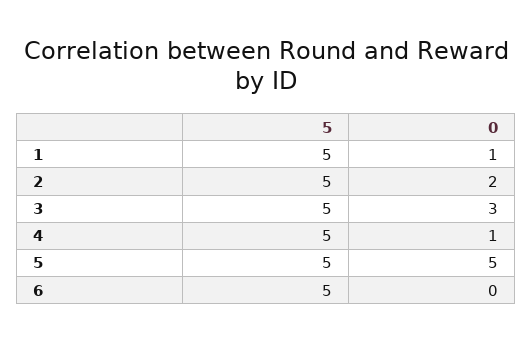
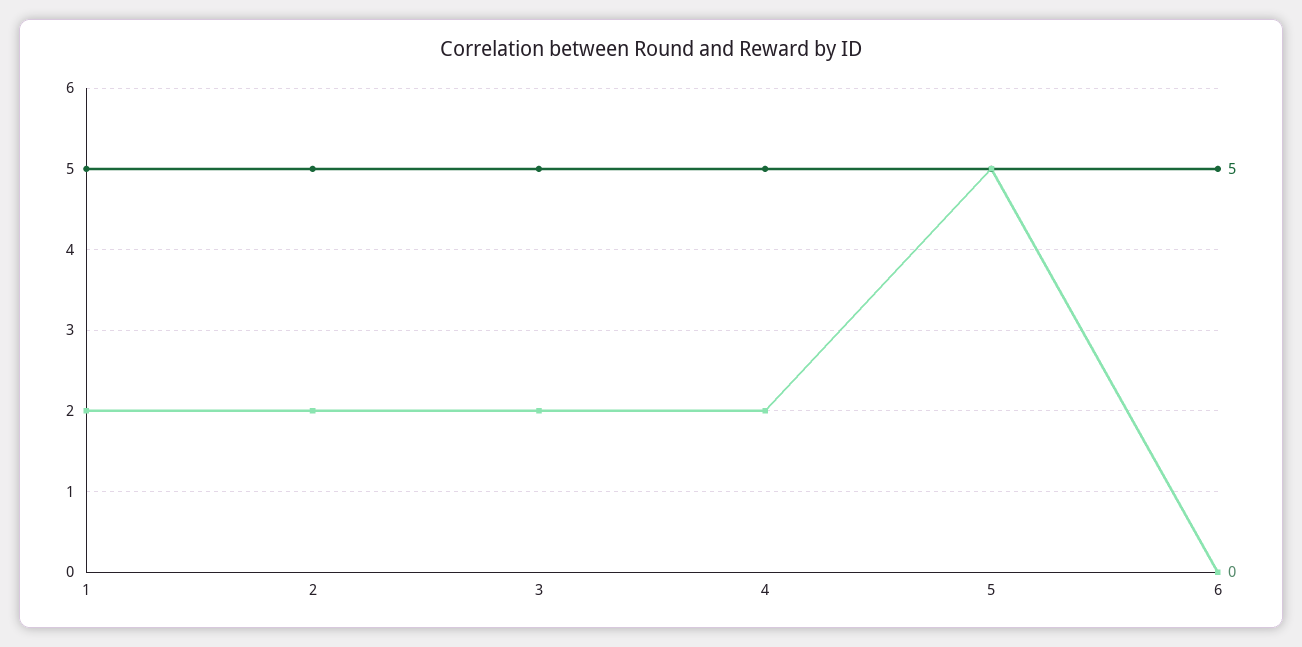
0, 1: 1 -> 2
0, 3: 3 -> 2
0, 4: 1 -> 2

